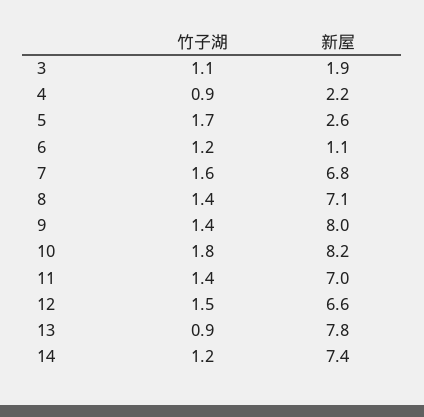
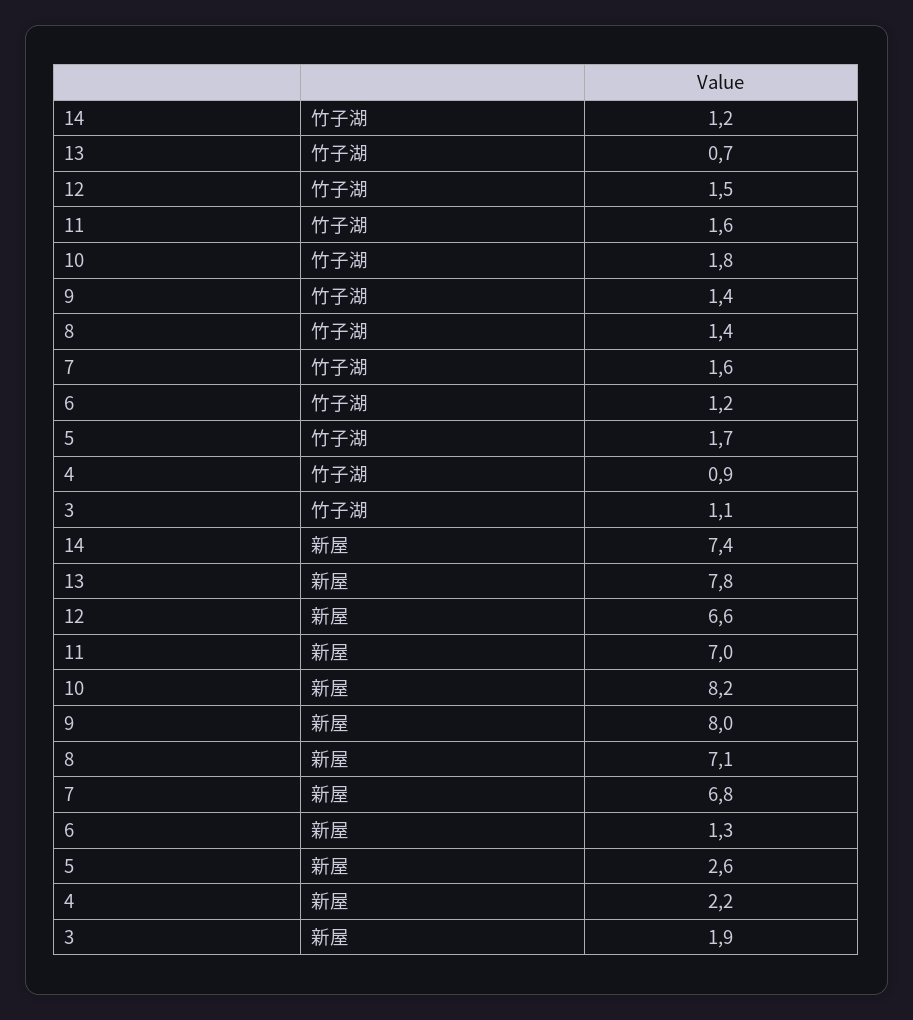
新屋, 6: 1.1 -> 1.3
竹子湖, 11: 1.4 -> 1.6
竹子湖, 13: 0.9 -> 0.7

